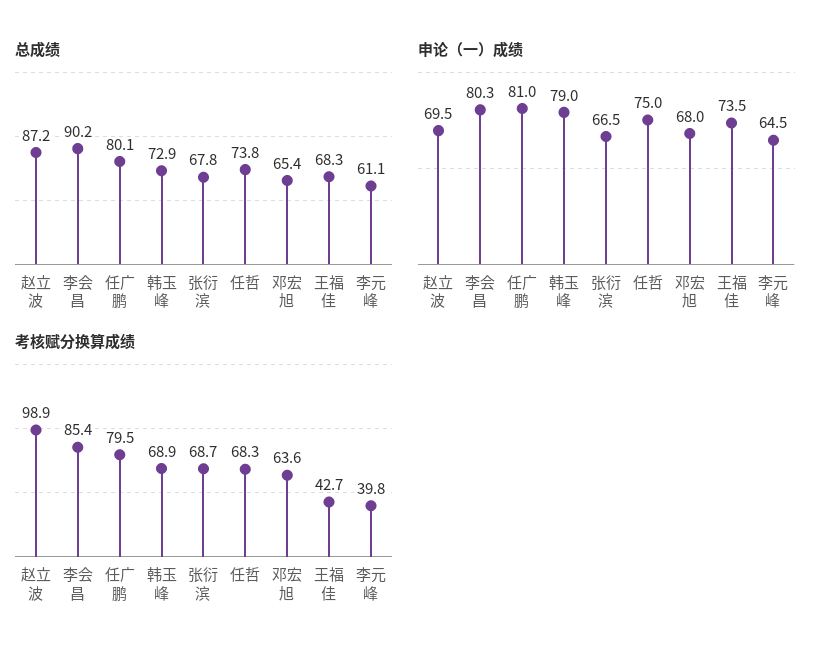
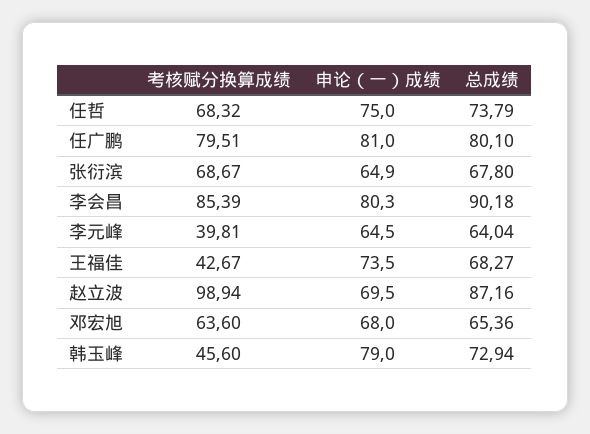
总成绩, 李元峰: 61.1 -> 64.04
申论（一）成绩, 张衍滨: 66.5 -> 64.9
考核赋分换算成绩, 韩玉峰: 68.9 -> 45.6

